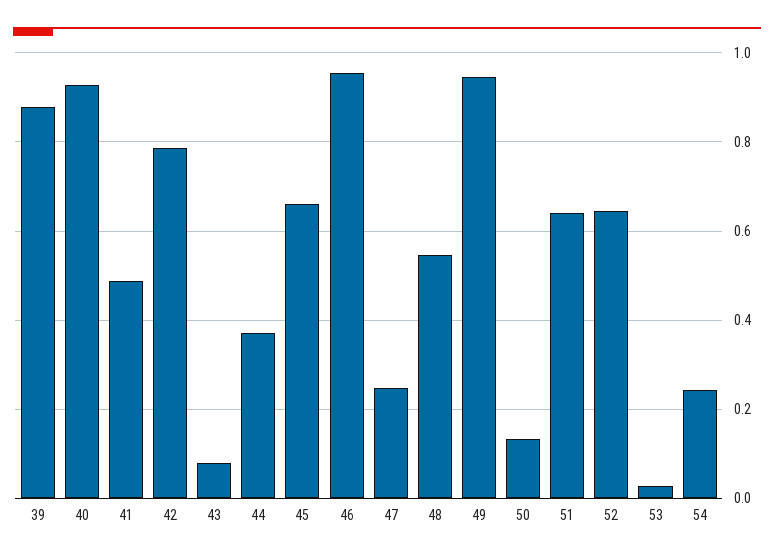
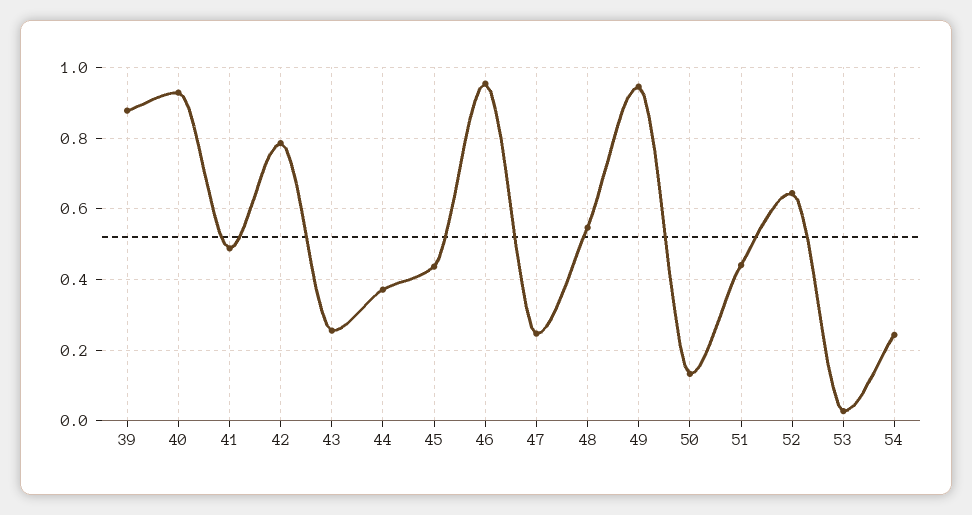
43: 0.08 -> 0.26
45: 0.66 -> 0.44
51: 0.64 -> 0.44

